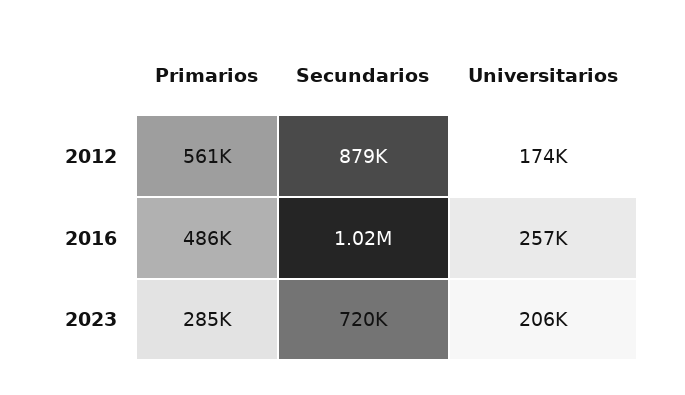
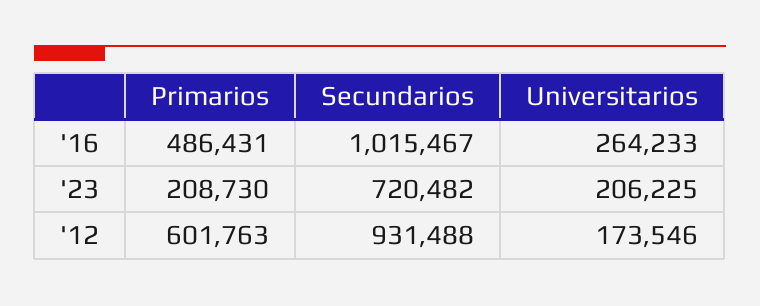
Primarios, 2012: 561000 -> 601763
Secundarios, 2012: 879000 -> 931488
Universitarios, 2016: 257000 -> 264233
Primarios, 2023: 285000 -> 208730

